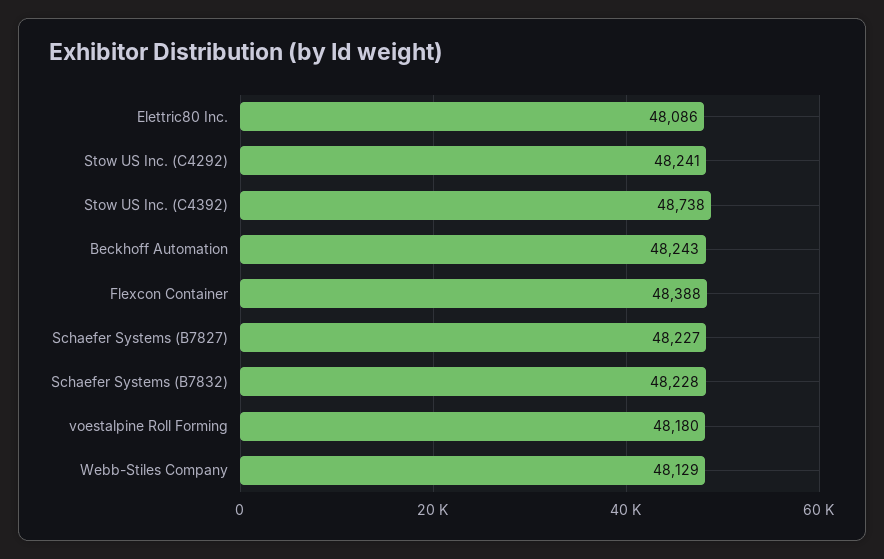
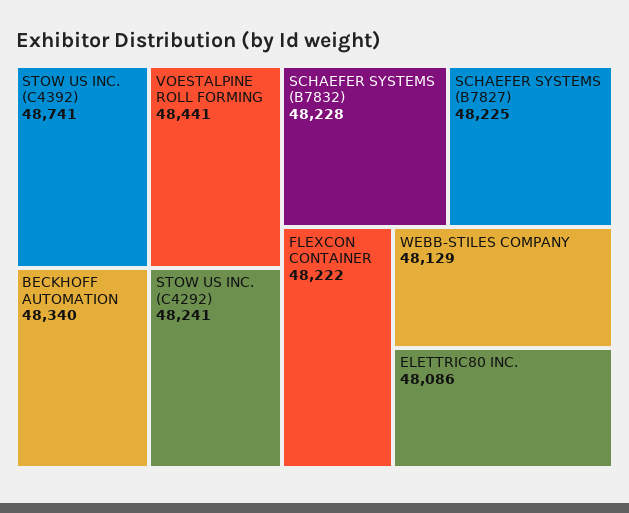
Stow US Inc. (C4392): 48738 -> 48741
Beckhoff Automation: 48243 -> 48340
Flexcon Container: 48388 -> 48222
Schaefer Systems (B7827): 48227 -> 48225
voestalpine Roll Forming: 48180 -> 48441

